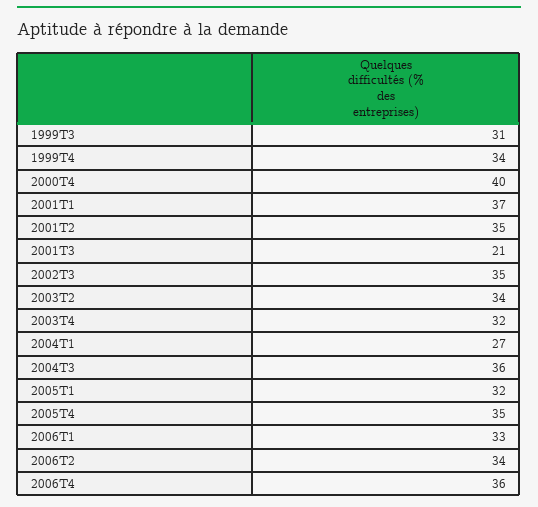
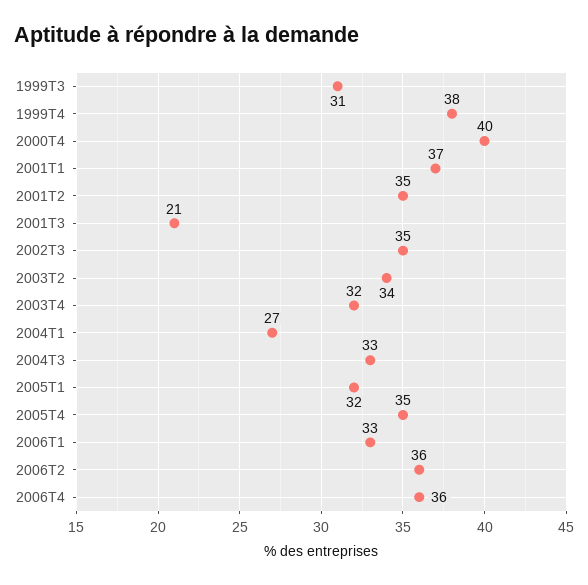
1999T4: 34 -> 38
2004T3: 36 -> 33
2006T2: 34 -> 36

